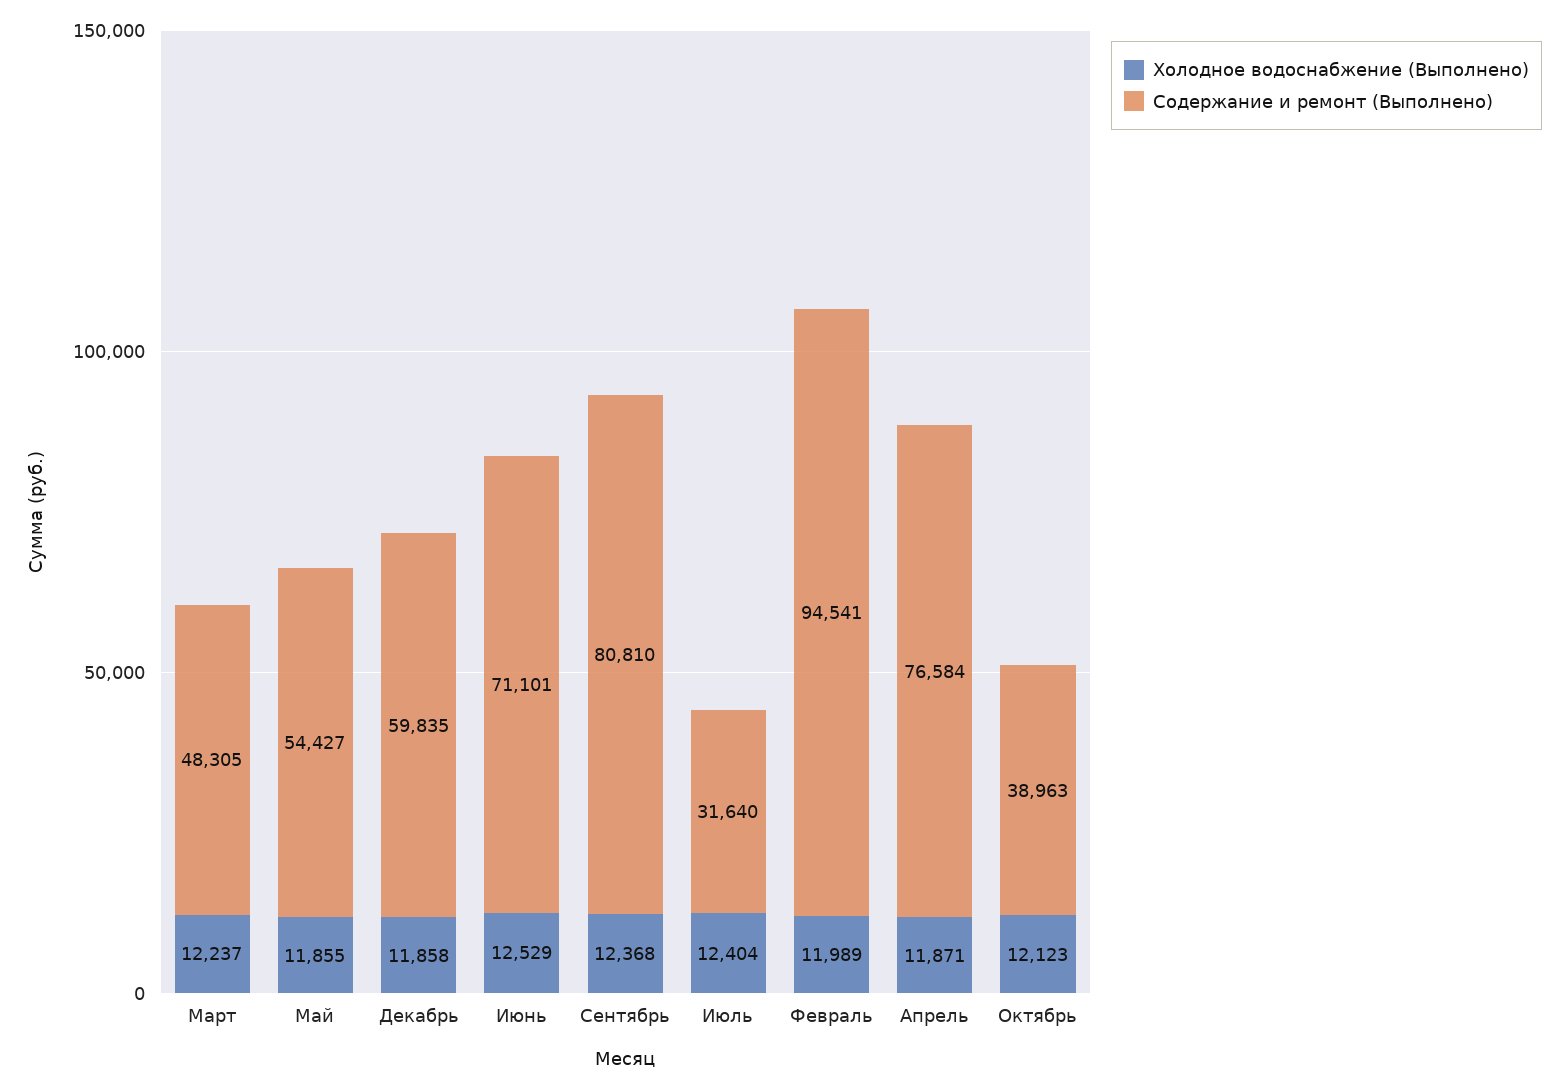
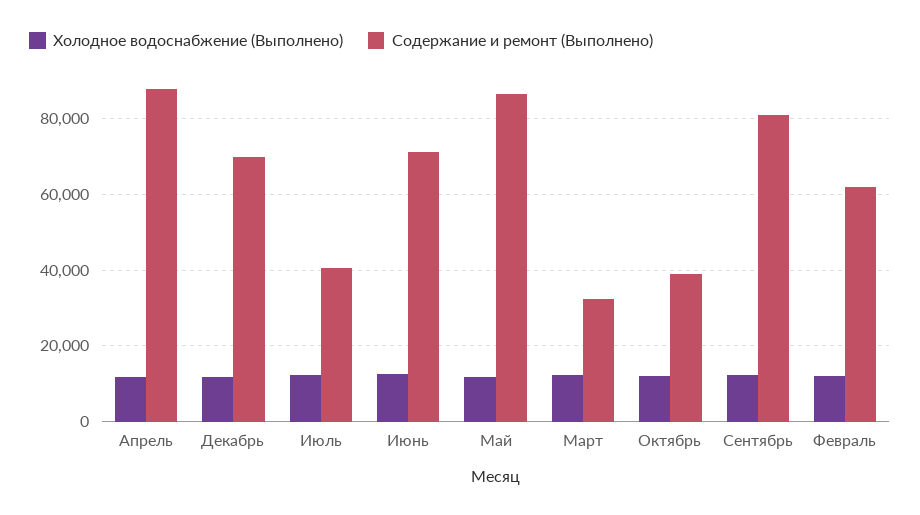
Содержание и ремонт (Выполнено), Март: 48305 -> 32000
Содержание и ремонт (Выполнено), Май: 54427 -> 86000
Содержание и ремонт (Выполнено), Декабрь: 59835 -> 70000
Содержание и ремонт (Выполнено), Июль: 31640 -> 40000
Содержание и ремонт (Выполнено), Февраль: 94541 -> 62000
Содержание и ремонт (Выполнено), Апрель: 76584 -> 88000

